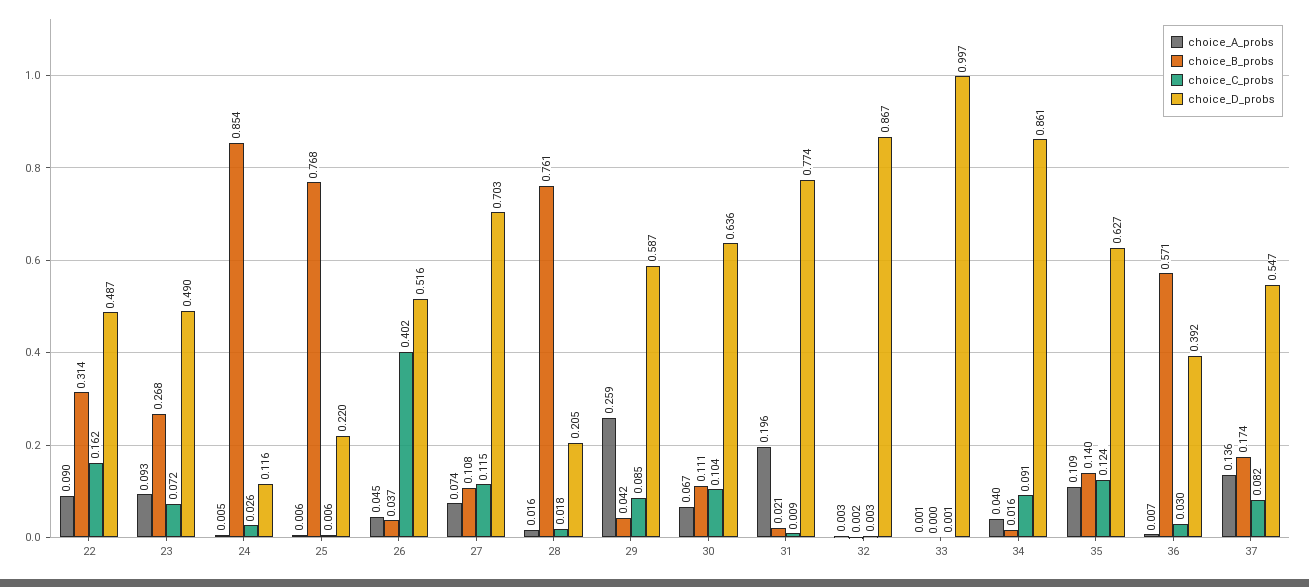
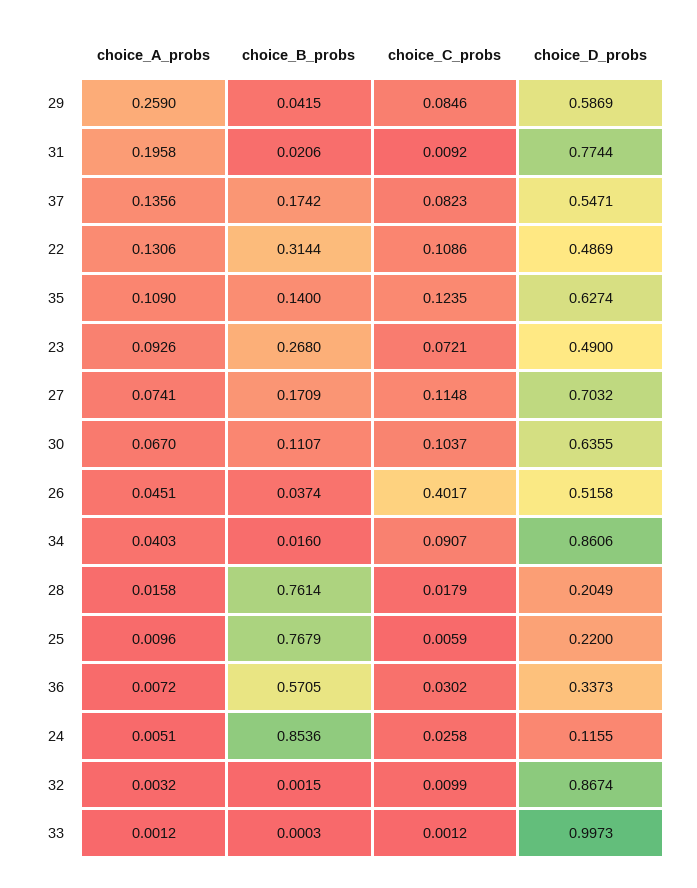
choice_A_probs, 22: 0.09 -> 0.1306
choice_C_probs, 22: 0.162 -> 0.1086
choice_A_probs, 25: 0.006 -> 0.0096
choice_B_probs, 27: 0.108 -> 0.1709
choice_C_probs, 32: 0.003 -> 0.0099
choice_D_probs, 36: 0.392 -> 0.3373

